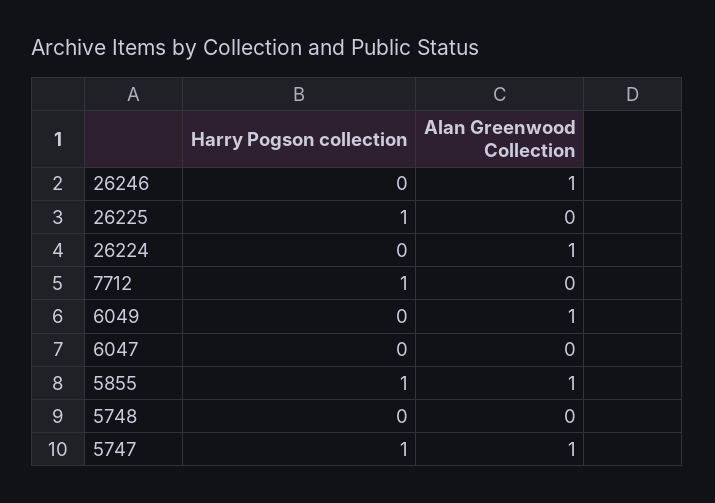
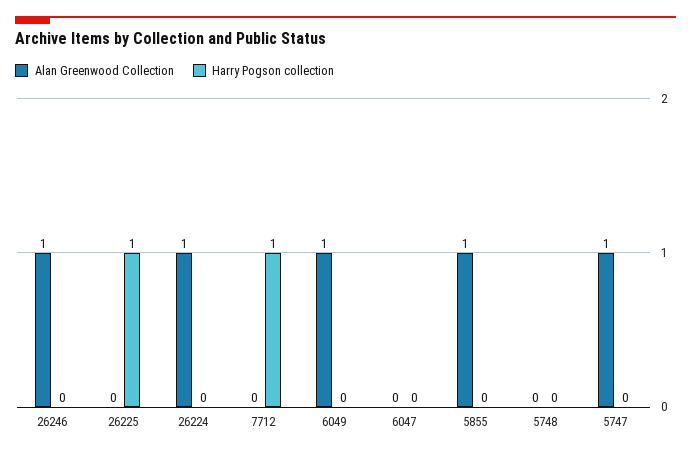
Harry Pogson collection, 5855: 1 -> 0
Harry Pogson collection, 5747: 1 -> 0

